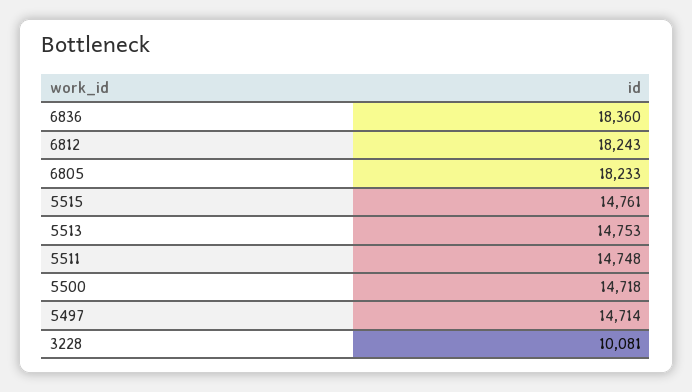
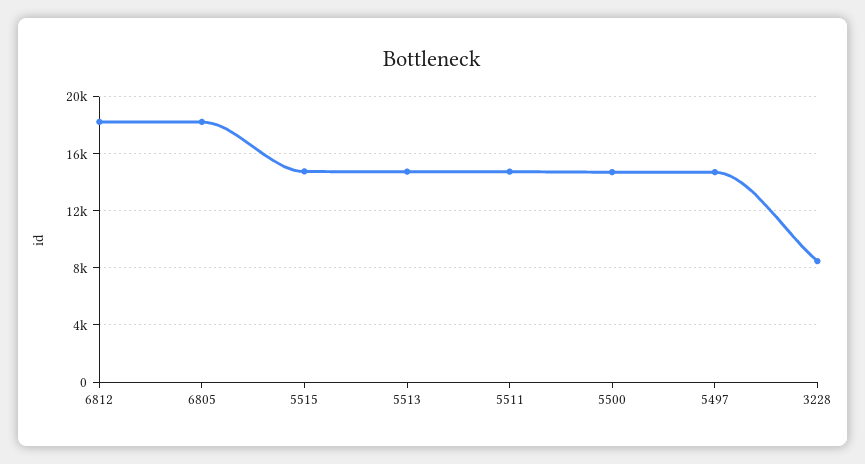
6836: 18360 -> none
3228: 10081 -> 8500

